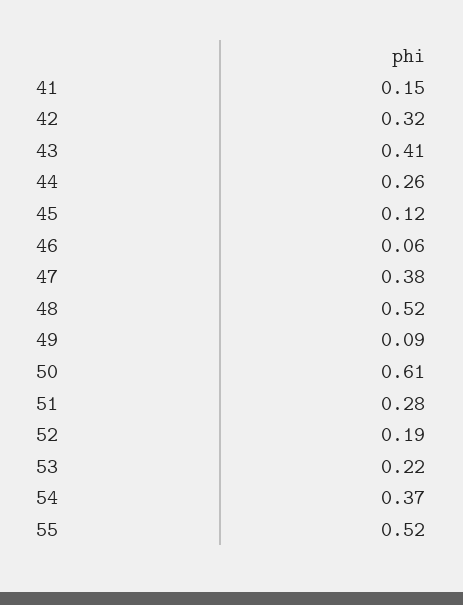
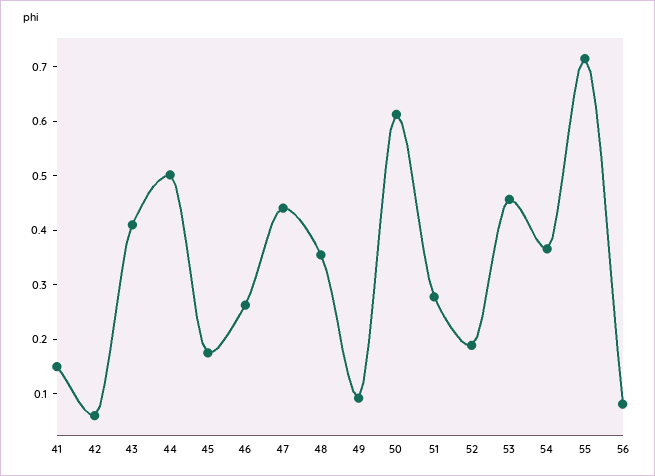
42: 0.32 -> 0.06
44: 0.26 -> 0.5
45: 0.12 -> 0.18
46: 0.06 -> 0.26
47: 0.38 -> 0.44
48: 0.52 -> 0.36
53: 0.22 -> 0.46
55: 0.52 -> 0.72
56: none -> 0.08

